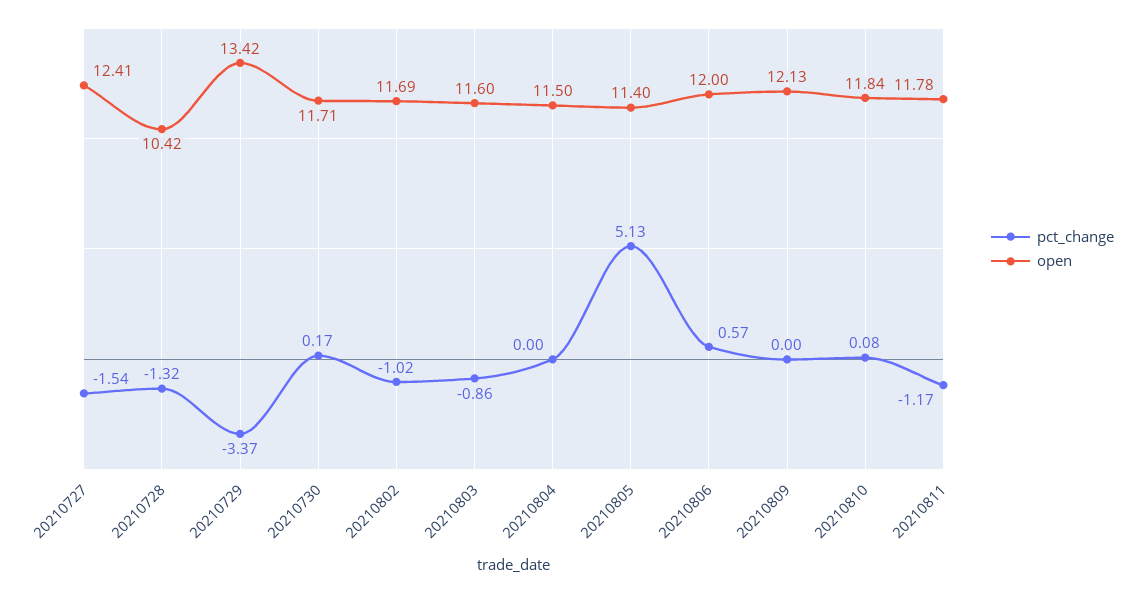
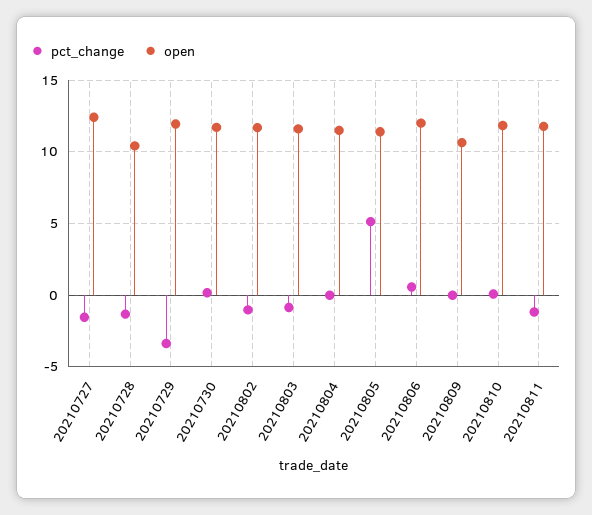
open, 20210729: 13.42 -> 12
open, 20210809: 12.13 -> 10.5

